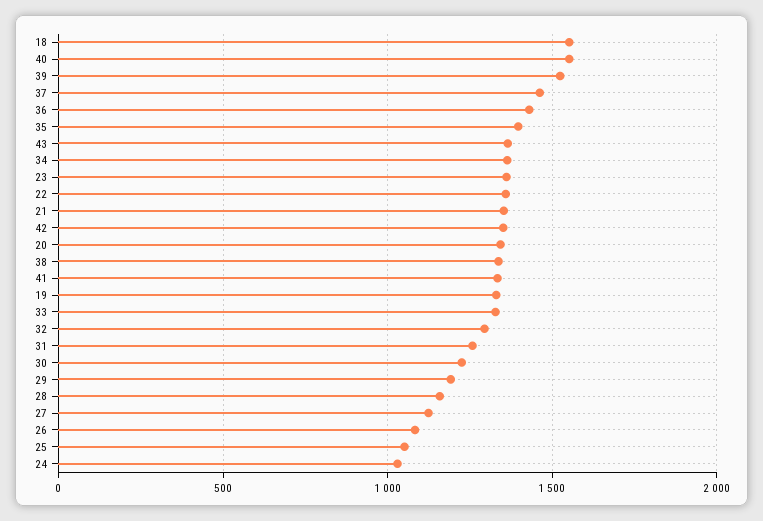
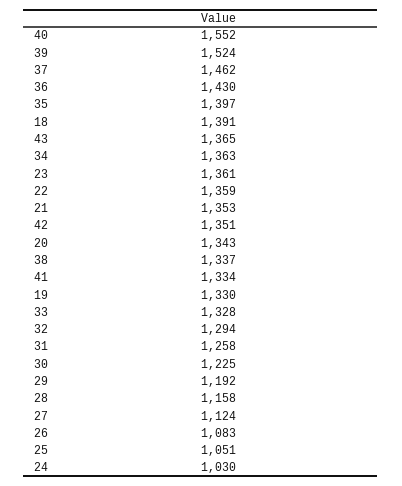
18: 1550 -> 1391

